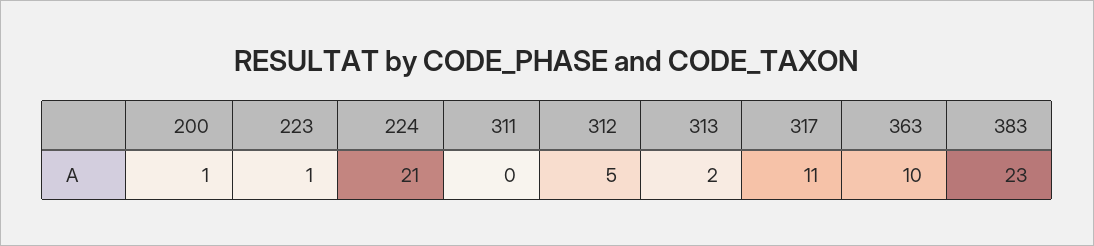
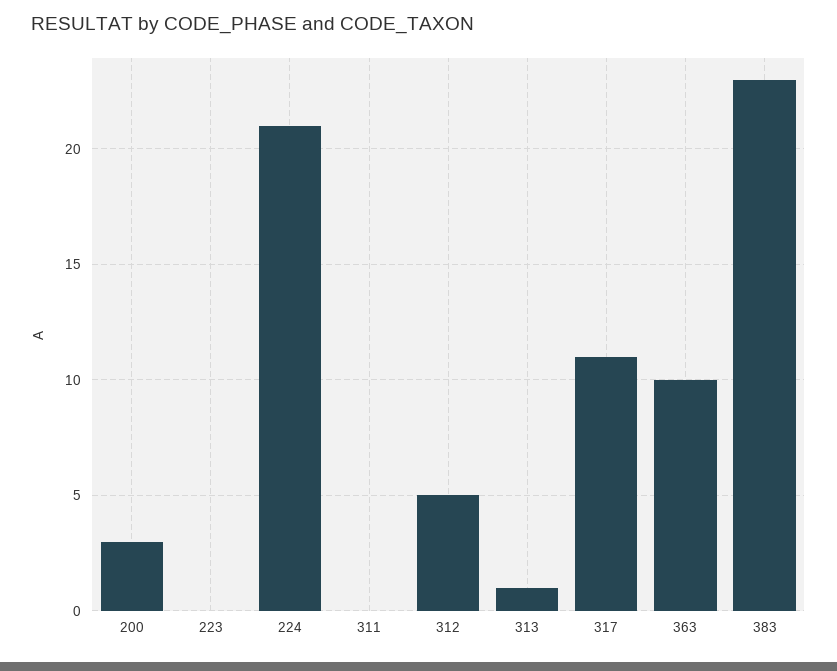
200: 1 -> 3
223: 1 -> 0
313: 2 -> 1

